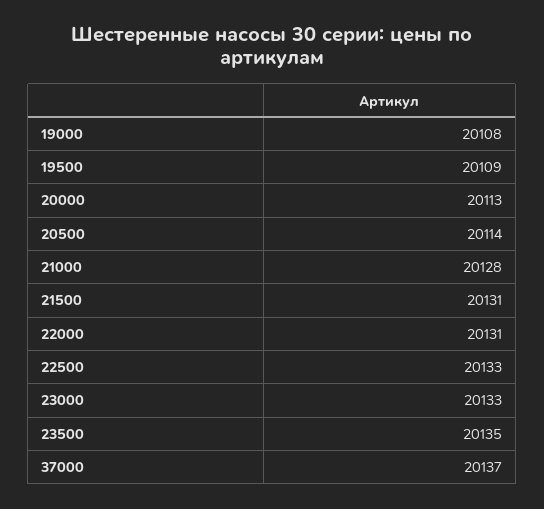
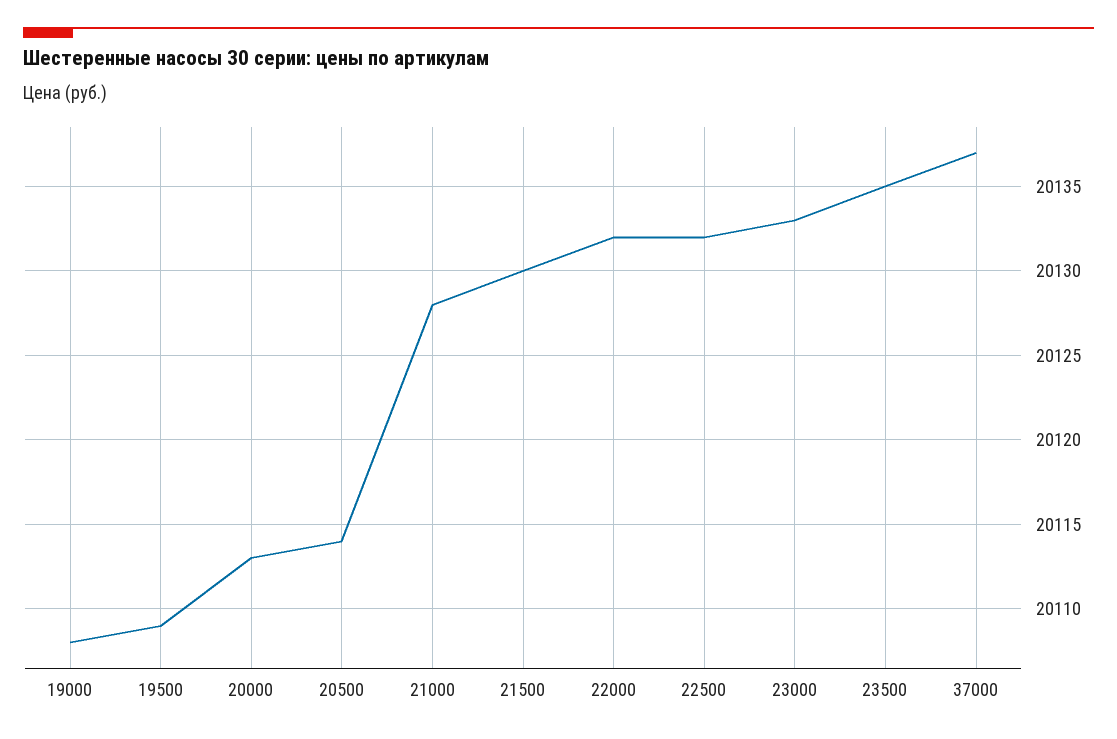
21500: 20131 -> 20130
22000: 20131 -> 20132
22500: 20133 -> 20132

